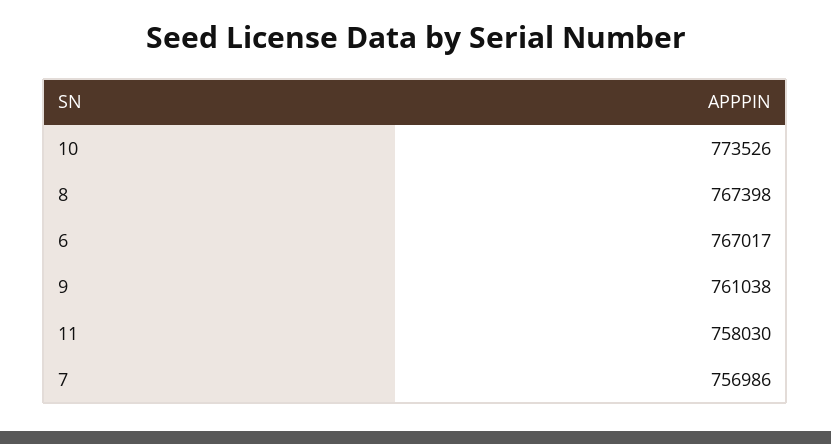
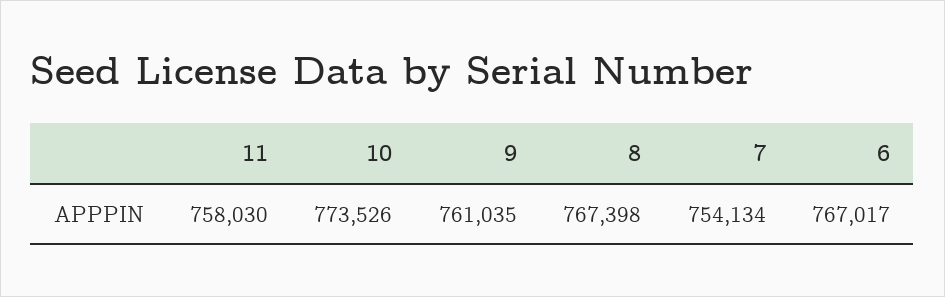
9: 761038 -> 761035
7: 756986 -> 754134

